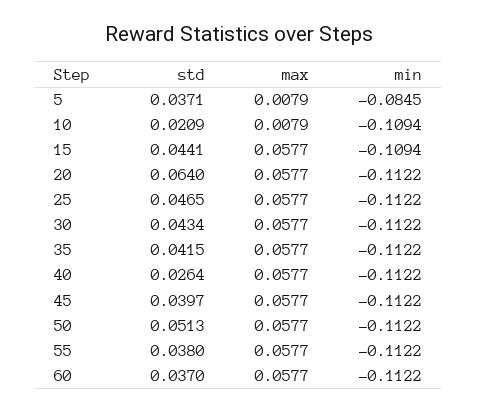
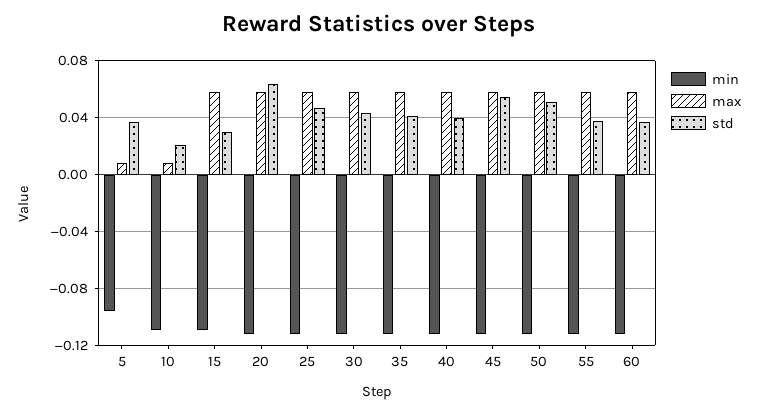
min, 5: -0.0845 -> -0.095
std, 15: 0.0441 -> 0.03
std, 40: 0.0264 -> 0.04
std, 45: 0.0397 -> 0.055

